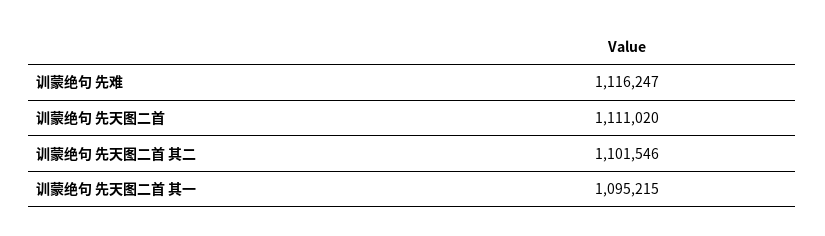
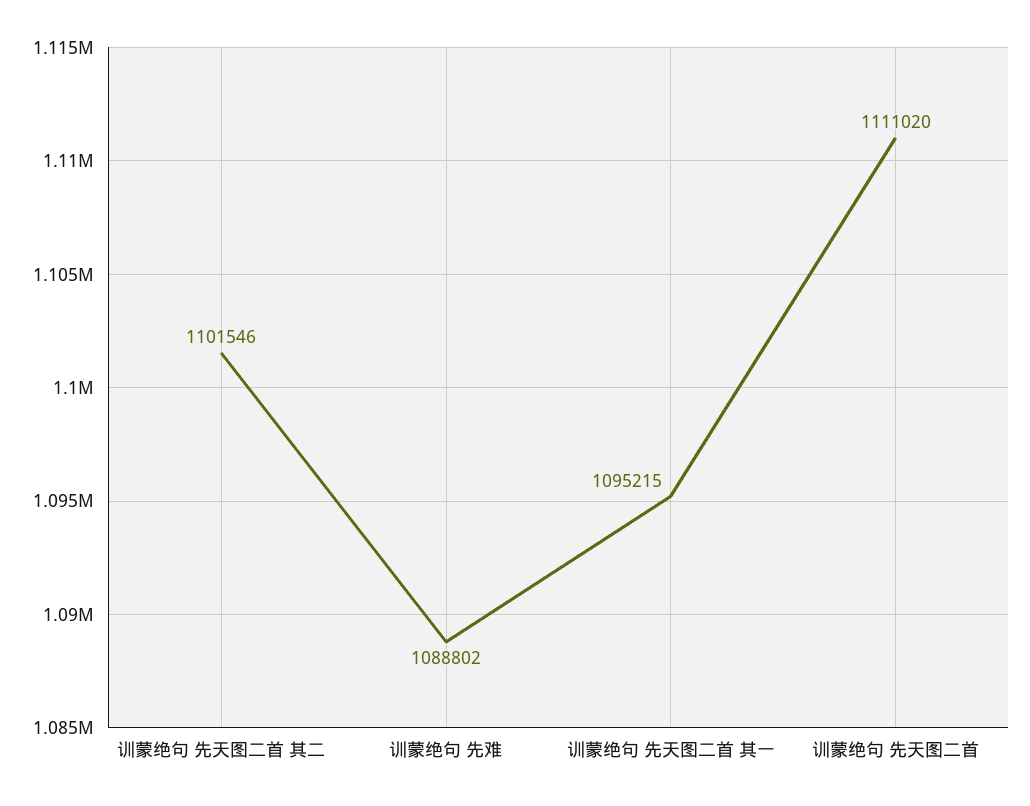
训蒙绝句 先难: 1116247 -> 1088802

